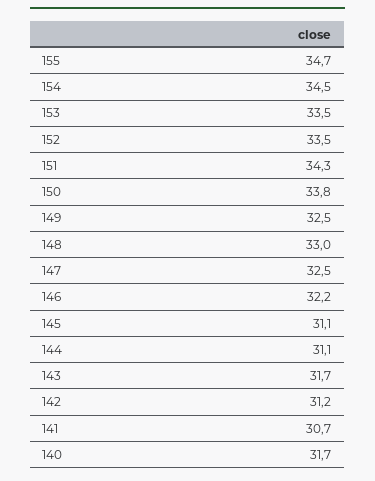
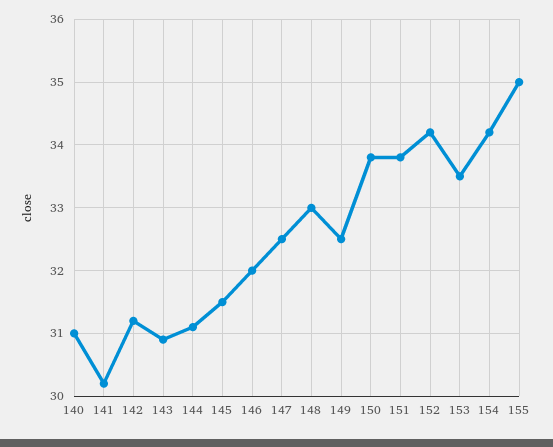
155: 34.7 -> 35
154: 34.5 -> 34.2
152: 33.5 -> 34.2
151: 34.3 -> 33.8
146: 32.2 -> 32
145: 31.1 -> 31.5
143: 31.7 -> 30.9
141: 30.7 -> 30.2
140: 31.7 -> 31

